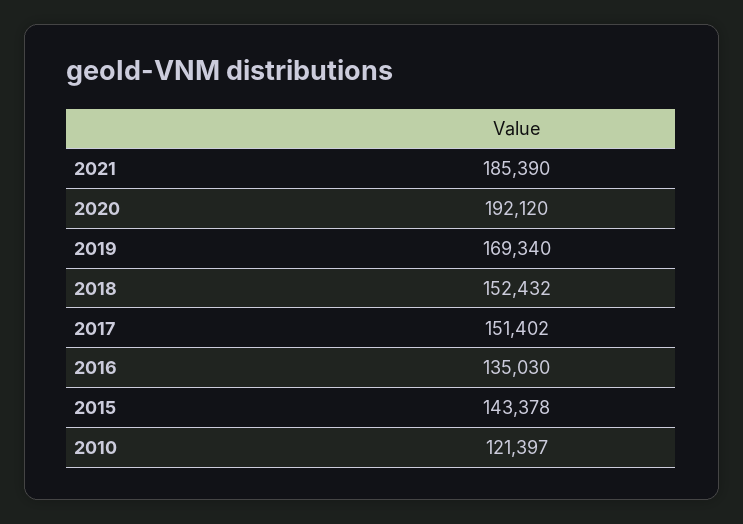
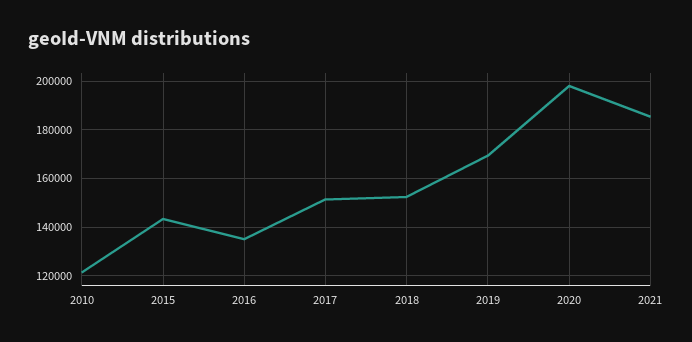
2020: 192120 -> 197500

